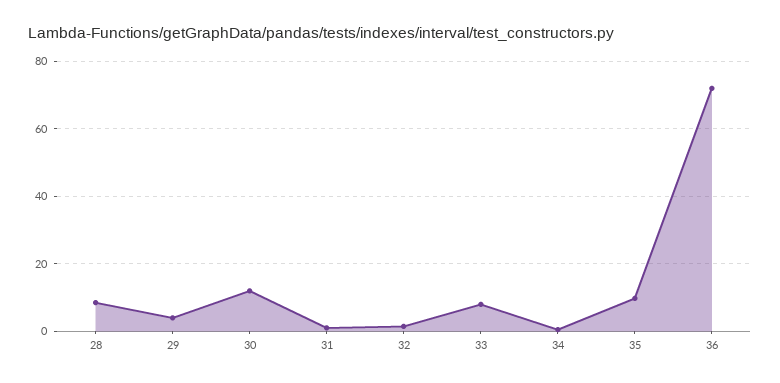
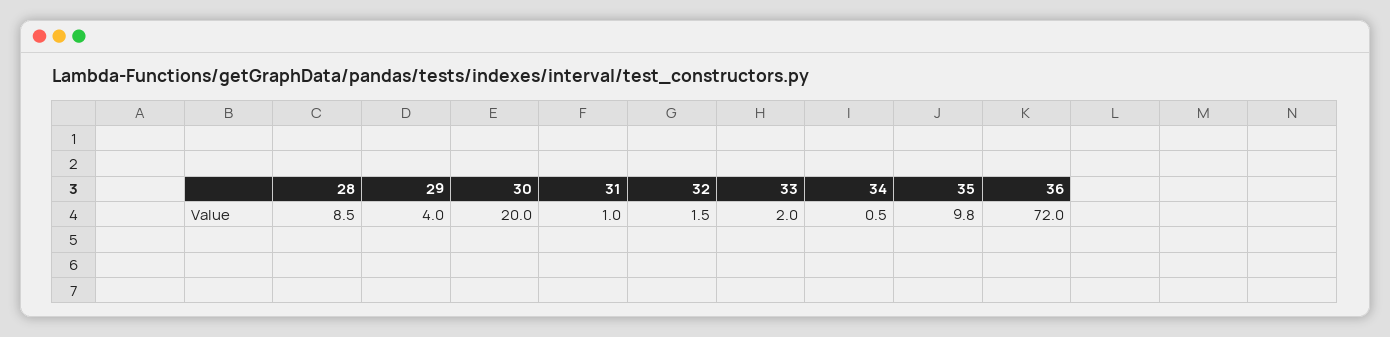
30: 12 -> 20
33: 8 -> 2

